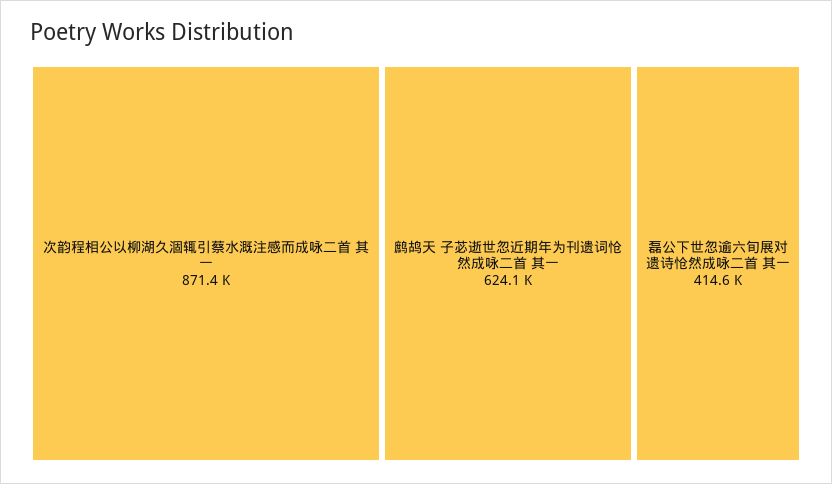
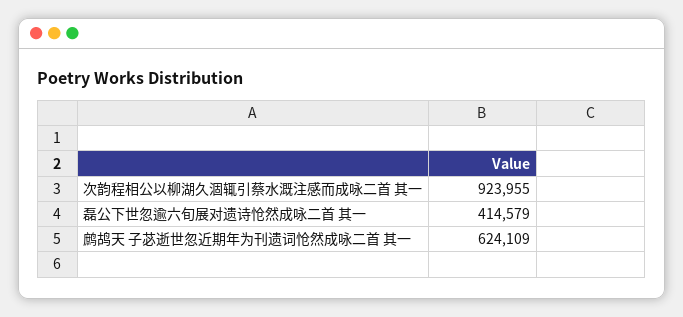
次韵程相公以柳湖久涸辄引蔡水溉注感而成咏二首 其一: 871400 -> 923955

